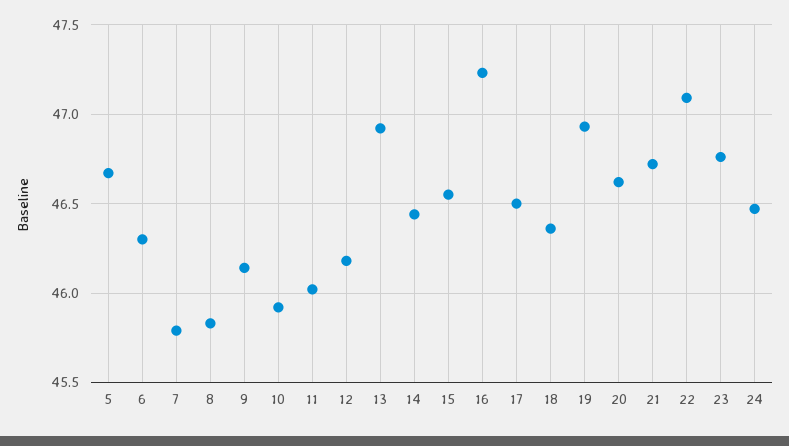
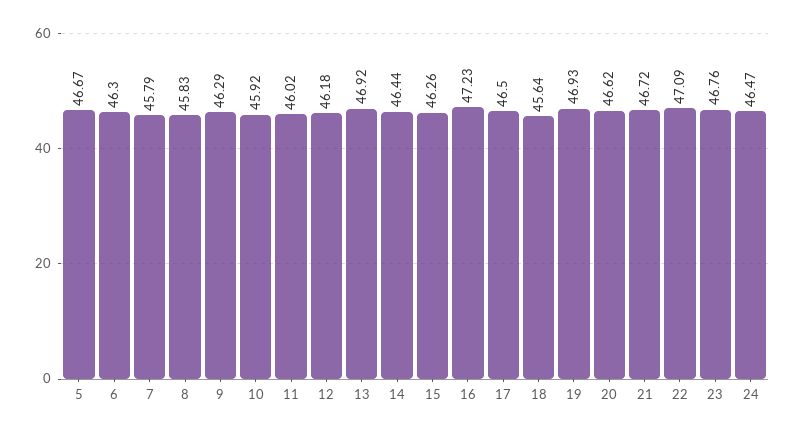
9: 46.15 -> 46.29
15: 46.55 -> 46.26
18: 46.35 -> 45.64

